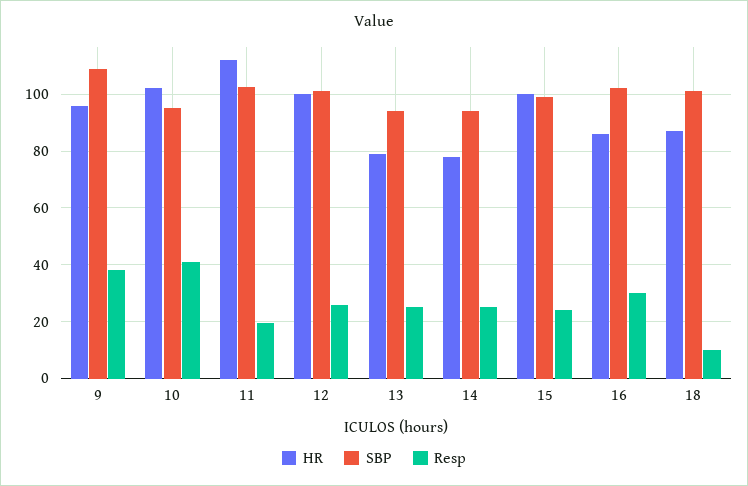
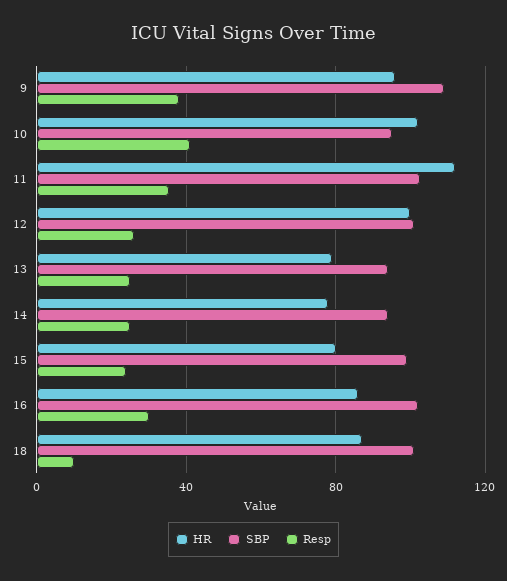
Resp, 11: 20 -> 35
HR, 15: 100 -> 80

